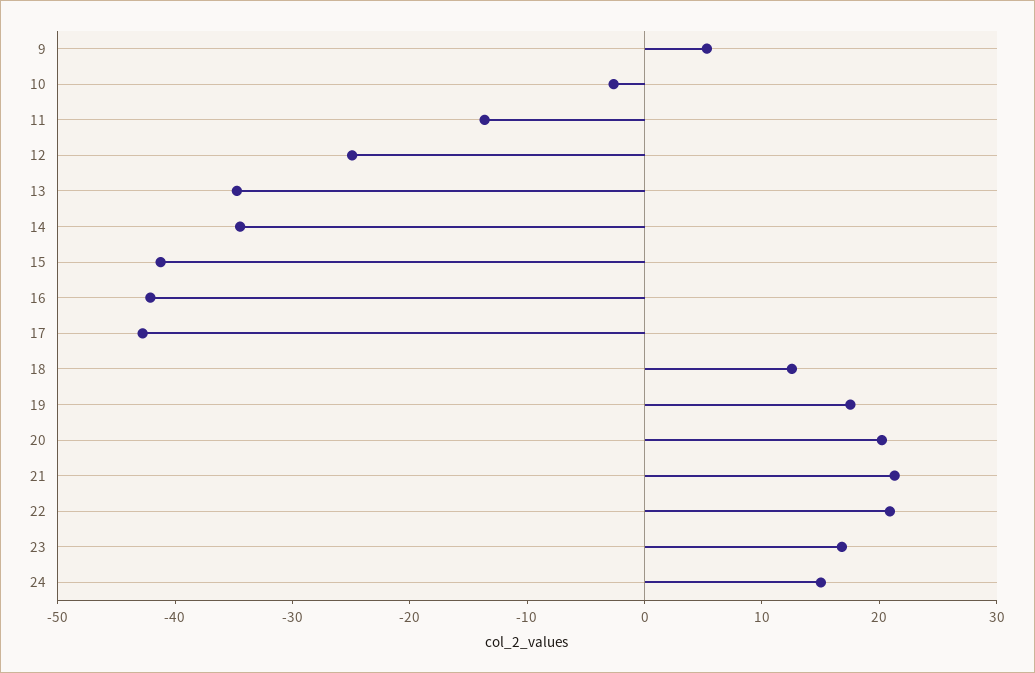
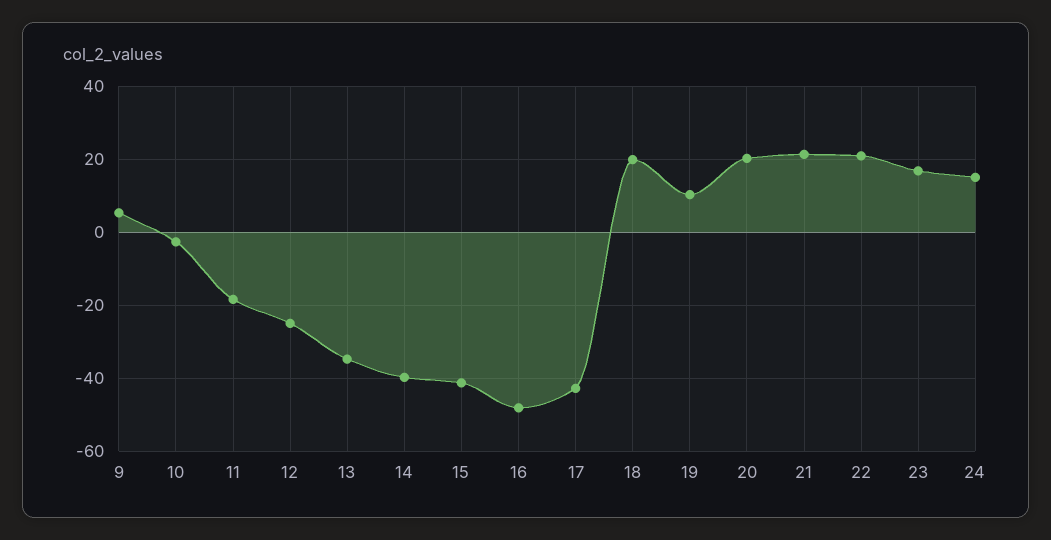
11: -14 -> -18
14: -34 -> -40
16: -42 -> -48
18: 12 -> 20
19: 18 -> 10

